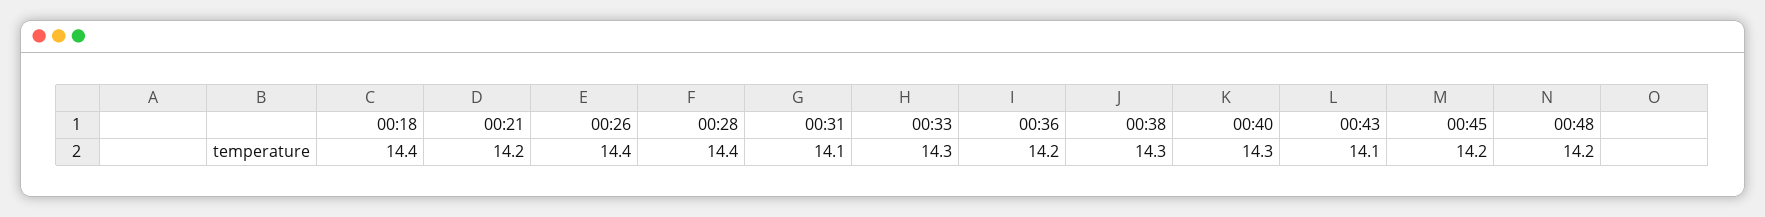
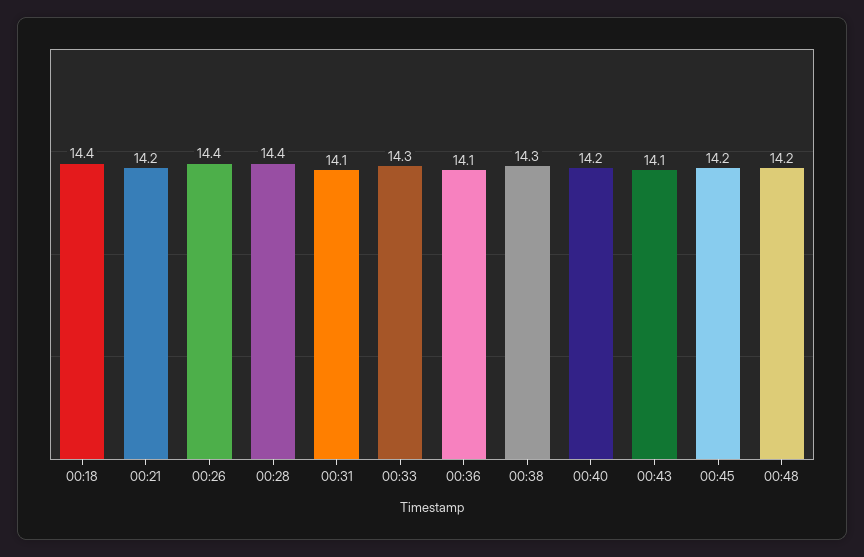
00:36: 14.2 -> 14.1
00:40: 14.3 -> 14.2

